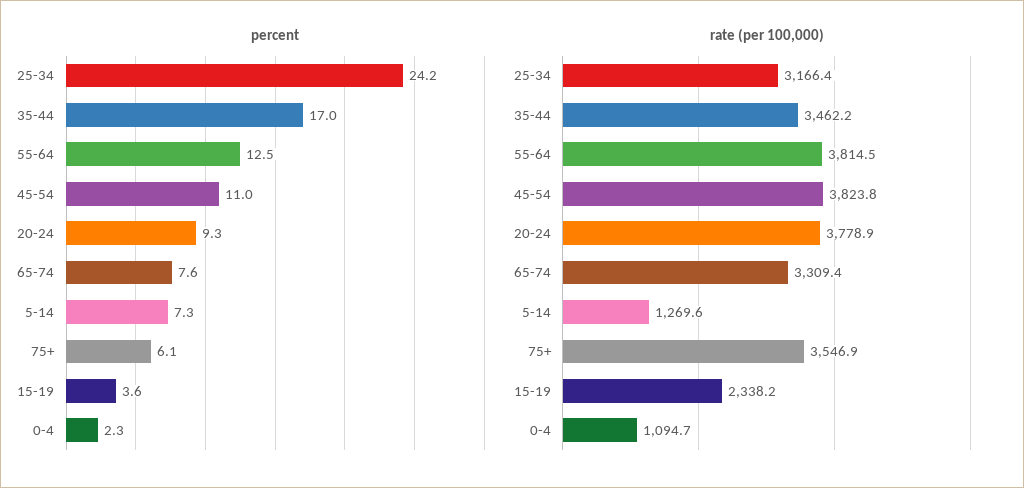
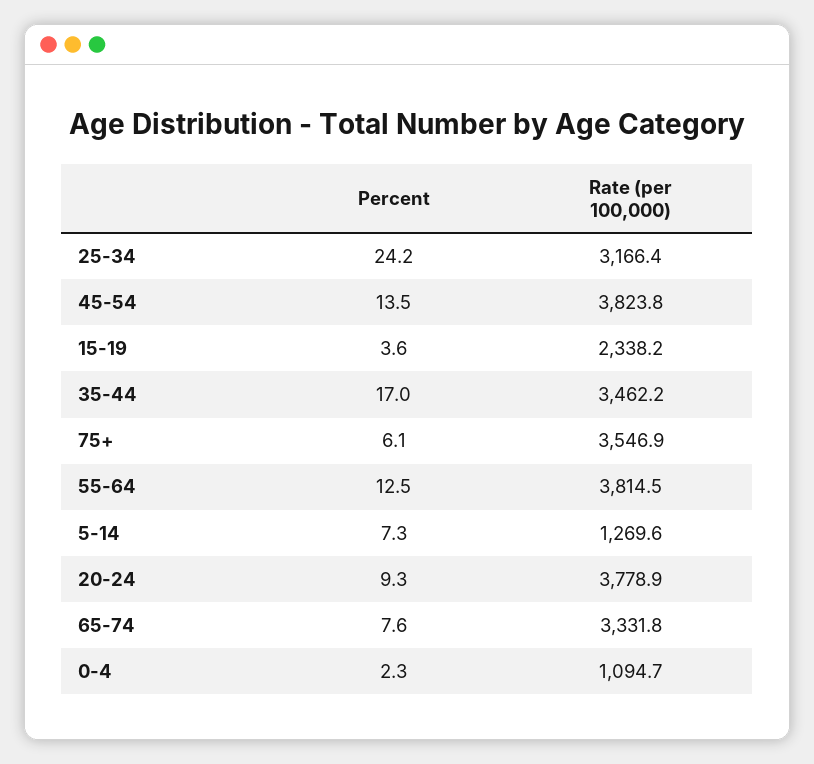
percent, 45-54: 11 -> 13.5
rate (per 100,000), 65-74: 3309.4 -> 3331.8

